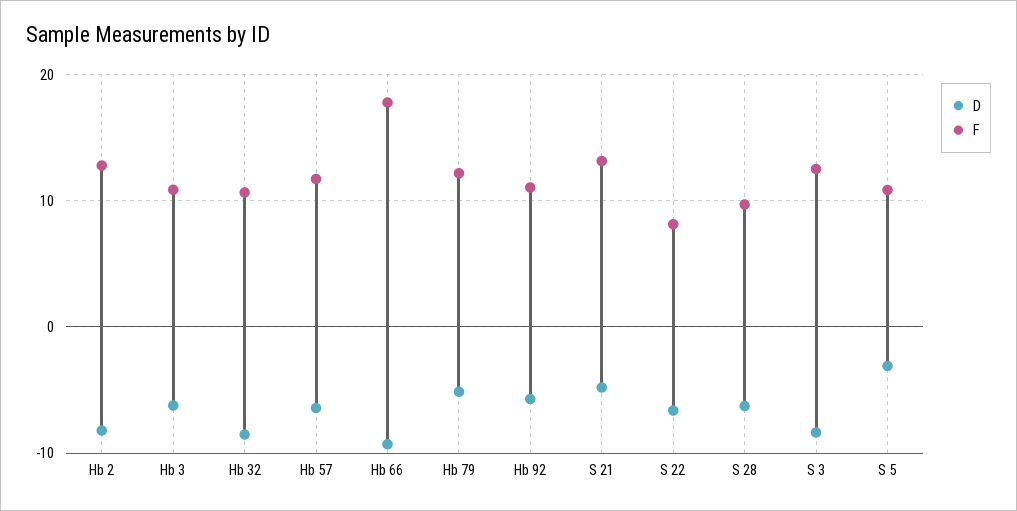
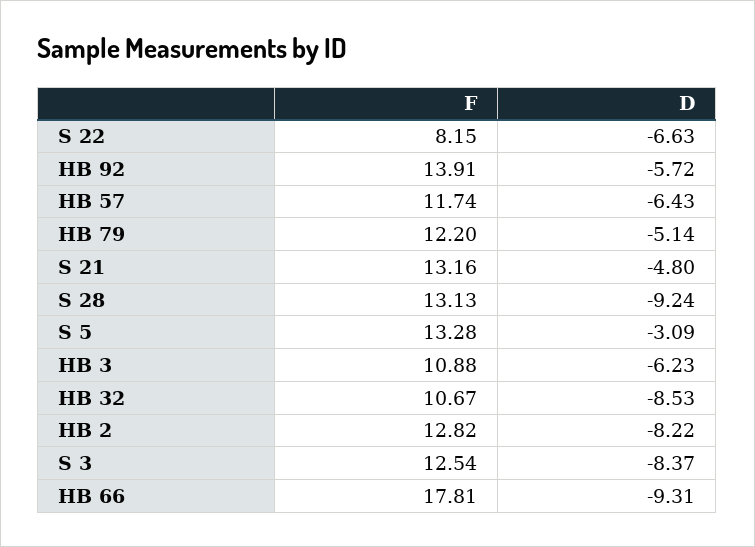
F, Hb 92: 11 -> 13.91
D, S 28: -6 -> -9.24
F, S 28: 10 -> 13.13
F, S 5: 11 -> 13.28

